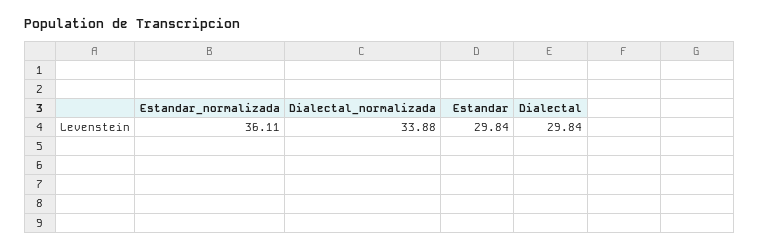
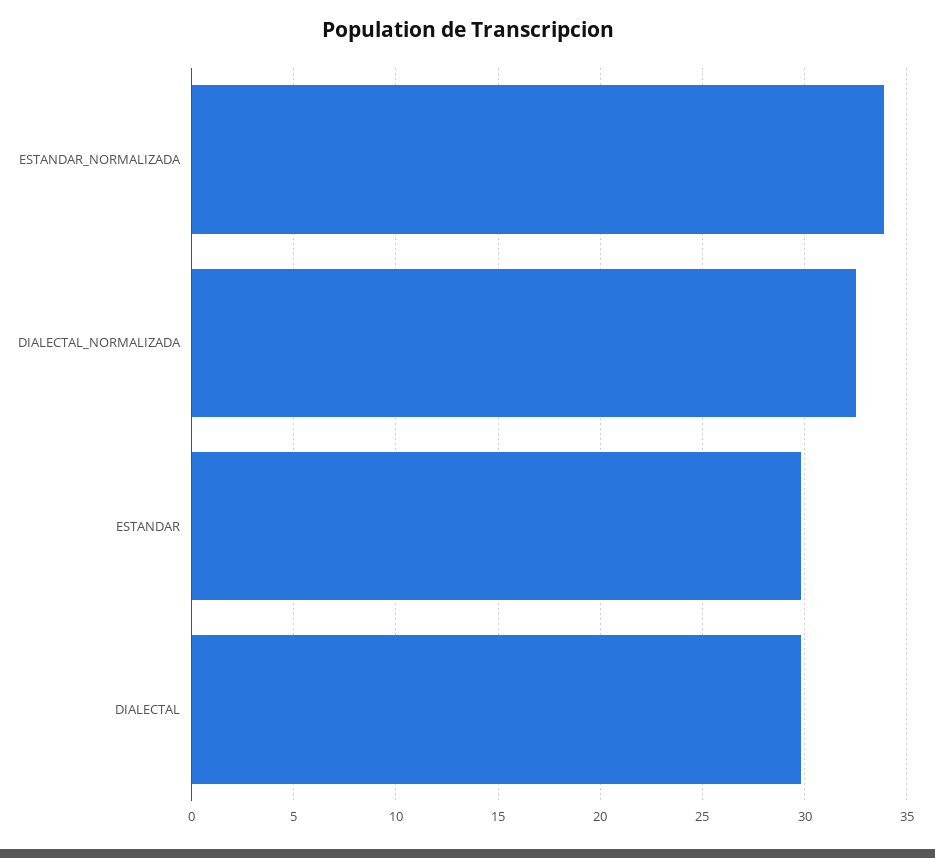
Estandar_normalizada: 36.11 -> 34
Dialectal_normalizada: 33.88 -> 32.5

